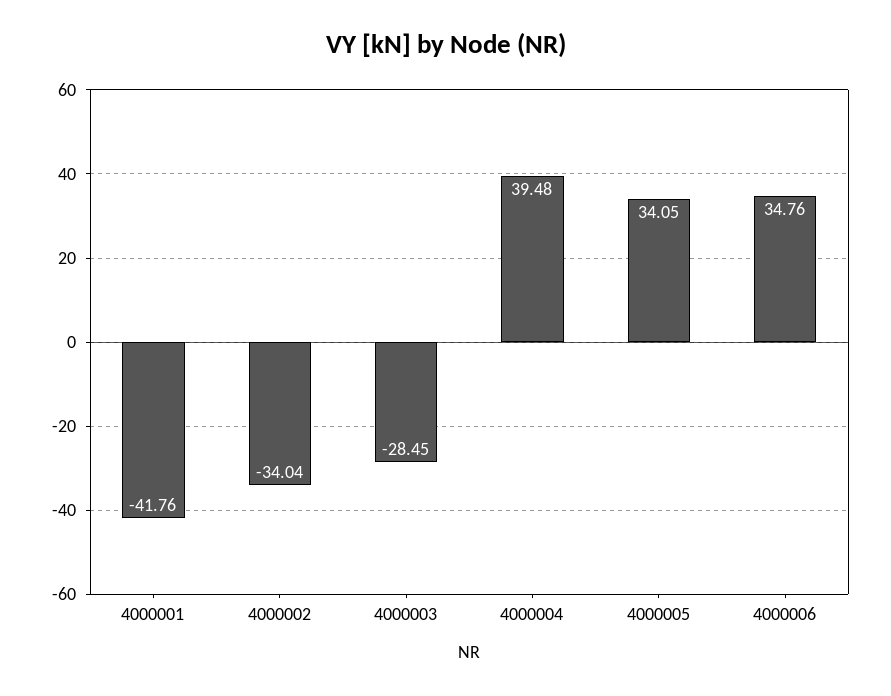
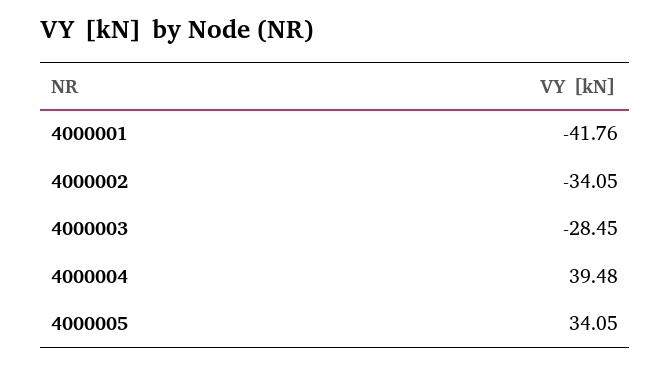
4000002: -34.04 -> -34.05
4000006: 34.76 -> none

